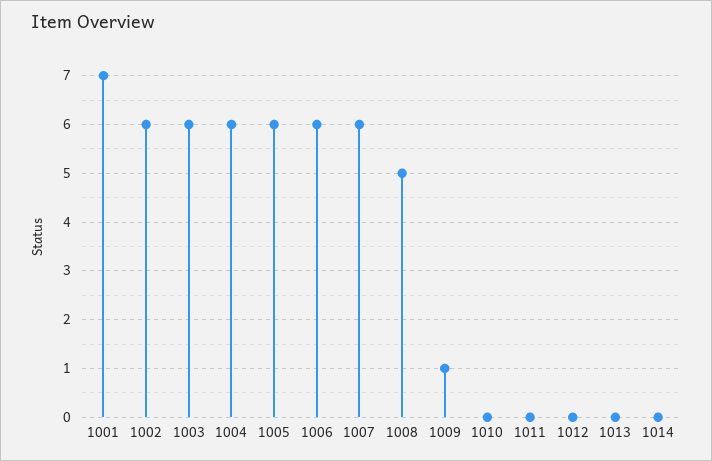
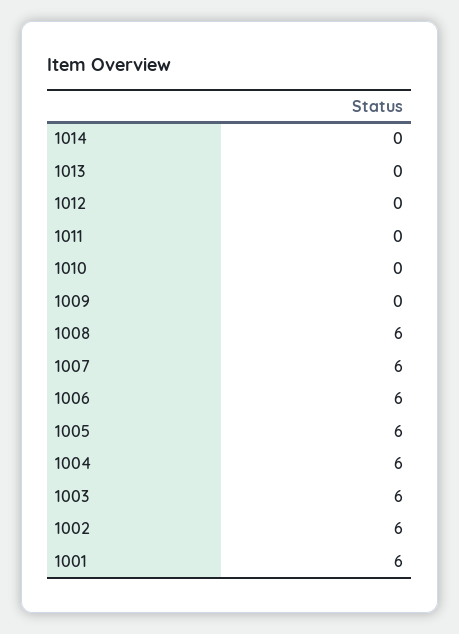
1001: 7 -> 6
1008: 5 -> 6
1009: 1 -> 0

